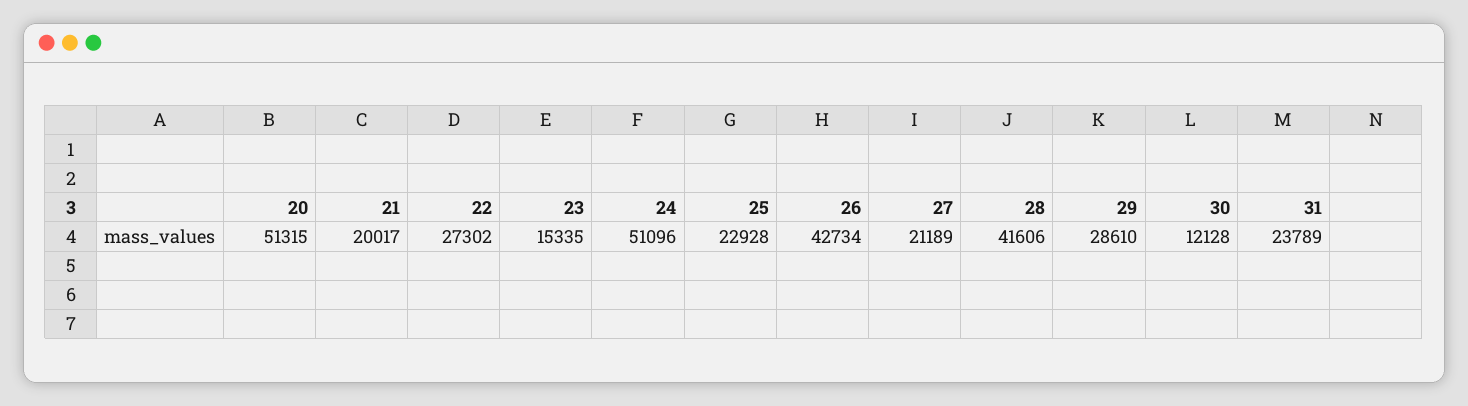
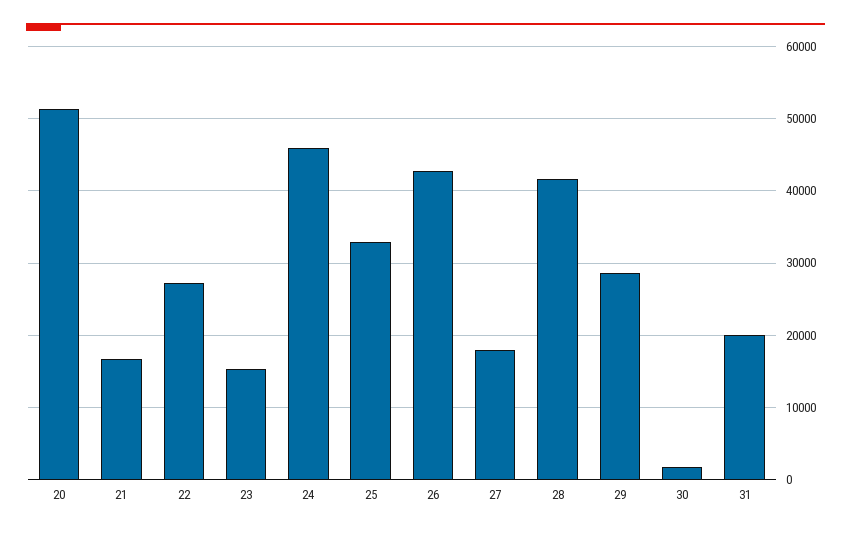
21: 20017 -> 17000
24: 51096 -> 46000
25: 22928 -> 33000
27: 21189 -> 18000
30: 12128 -> 2000
31: 23789 -> 20000

